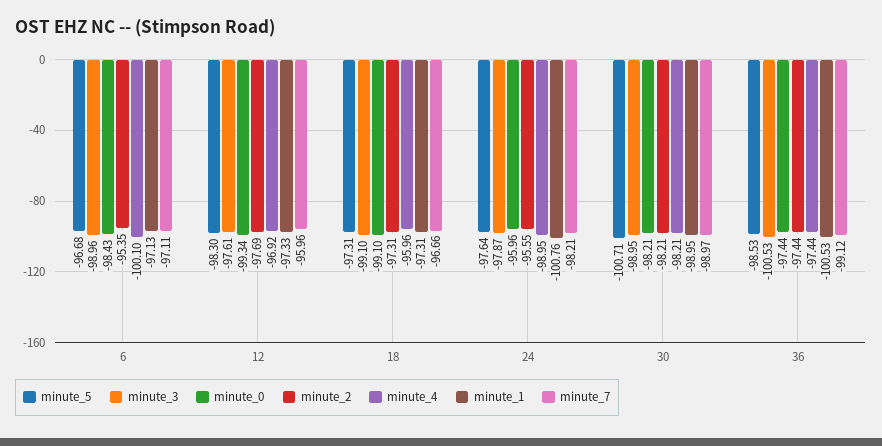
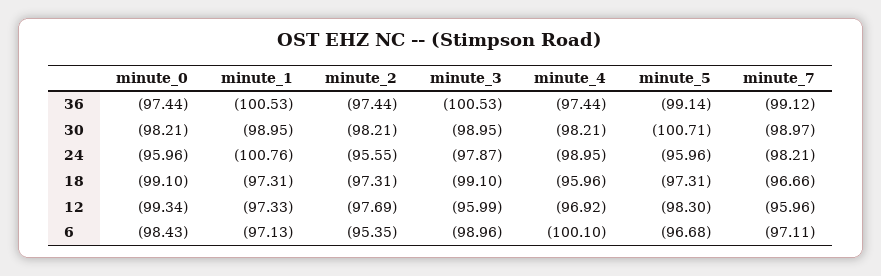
minute_3, 12: -97.61 -> -95.99
minute_5, 24: -97.64 -> -95.96
minute_5, 36: -98.53 -> -99.14

